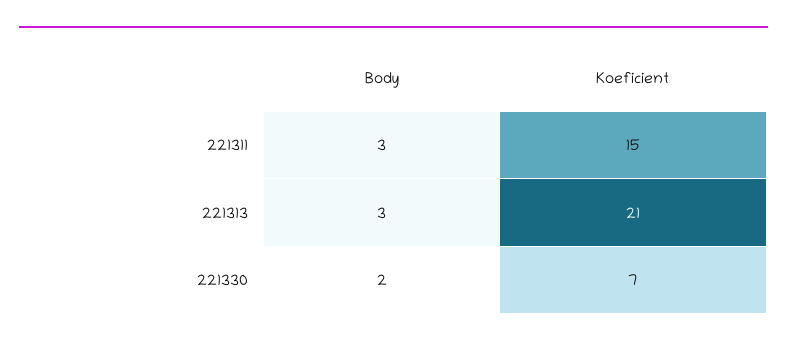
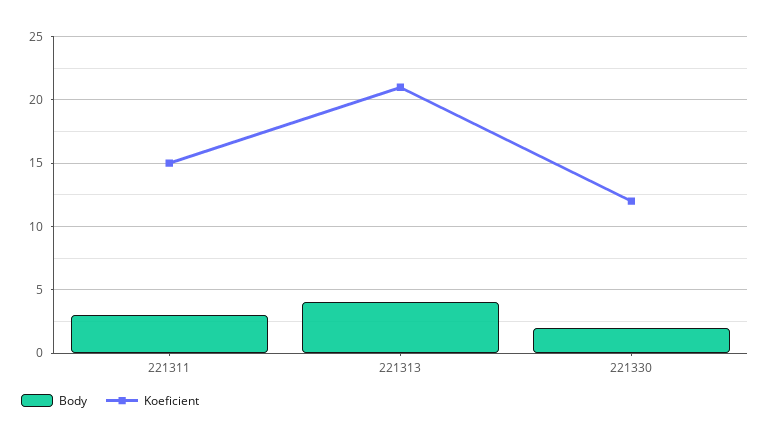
Body, 221313: 3 -> 4
Koeficient, 221330: 7 -> 12

